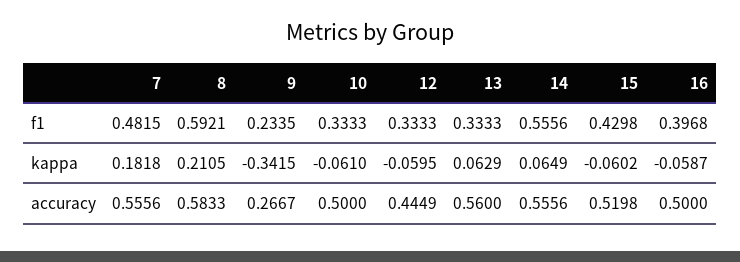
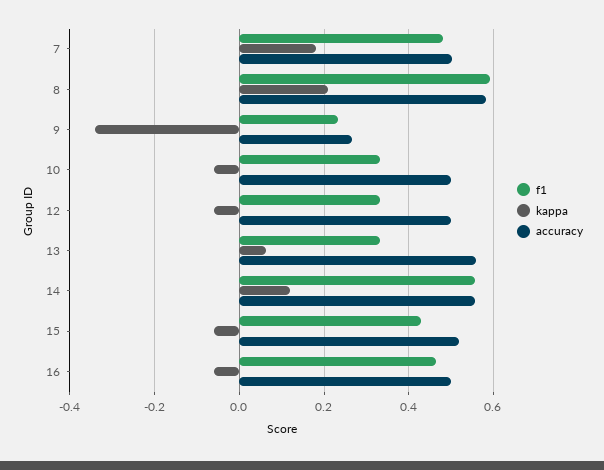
f1, 16: 0.3968 -> 0.46
kappa, 14: 0.0649 -> 0.12
accuracy, 7: 0.5556 -> 0.5
accuracy, 12: 0.4449 -> 0.5

